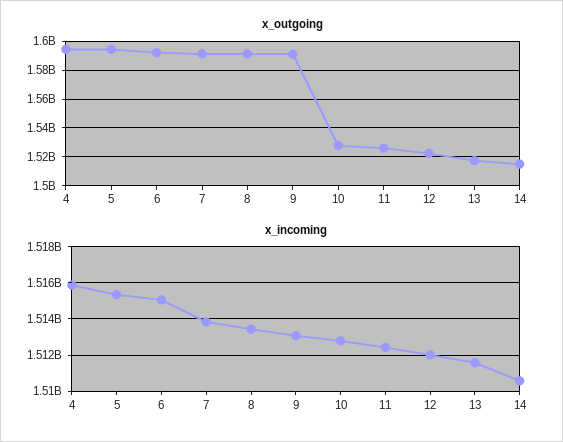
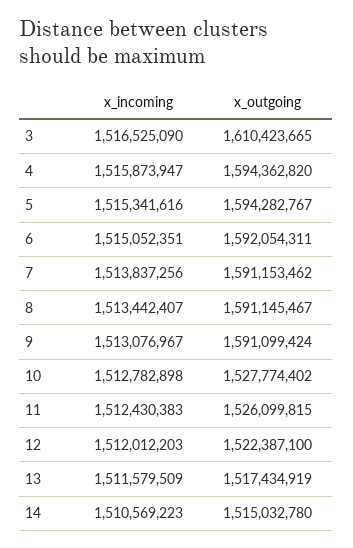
x_incoming, 3: none -> 1516525090
x_outgoing, 3: none -> 1610423665

